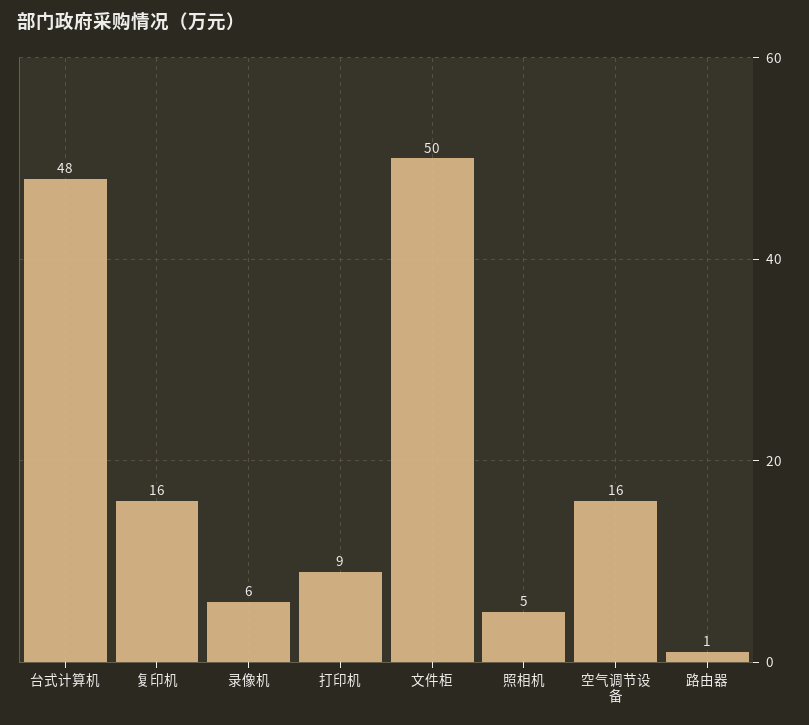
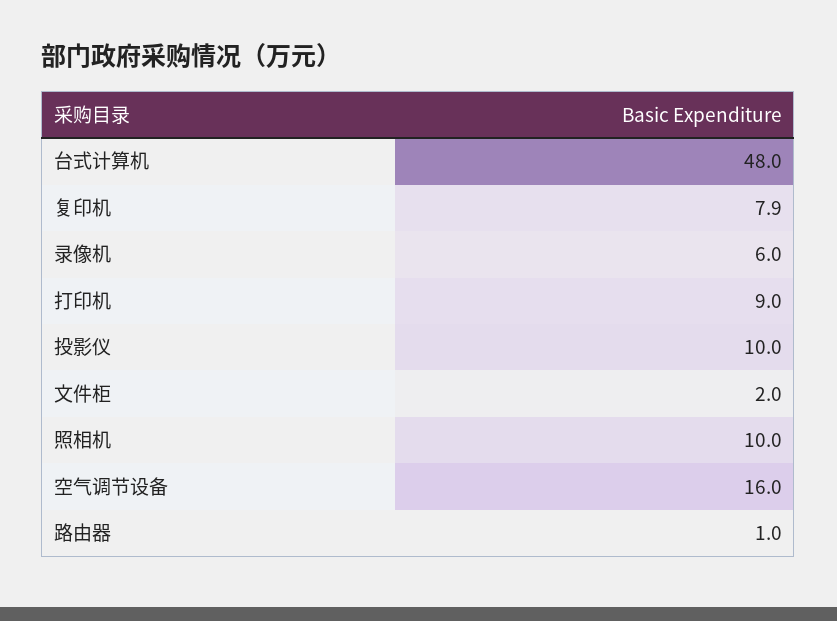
复印机: 16 -> 7.9
文件柜: 50 -> 2
照相机: 5 -> 10
投影仪: none -> 10

